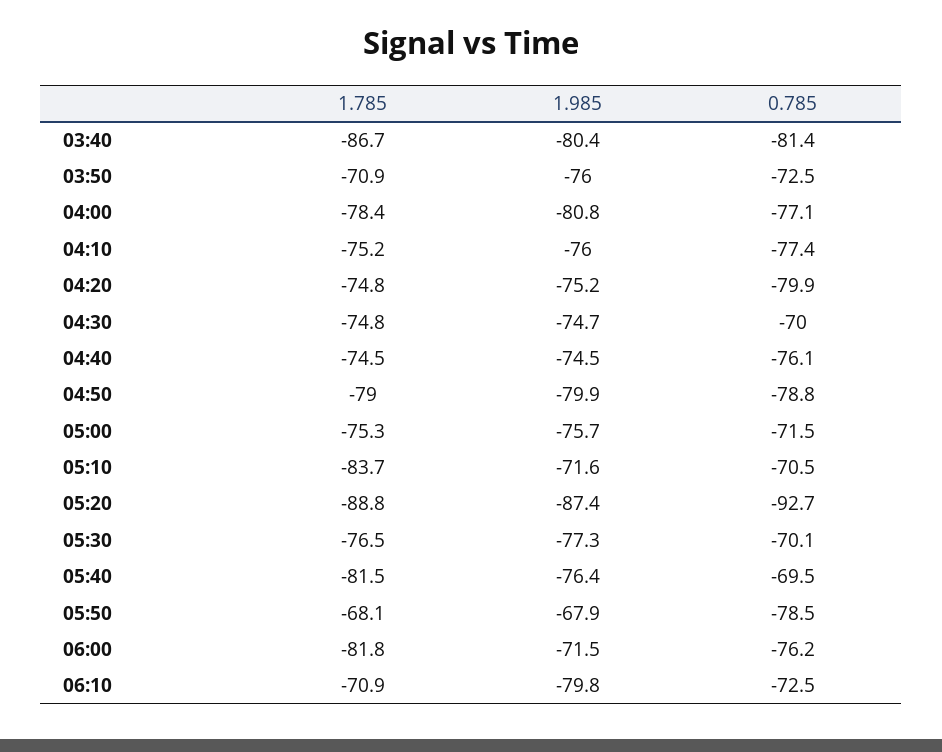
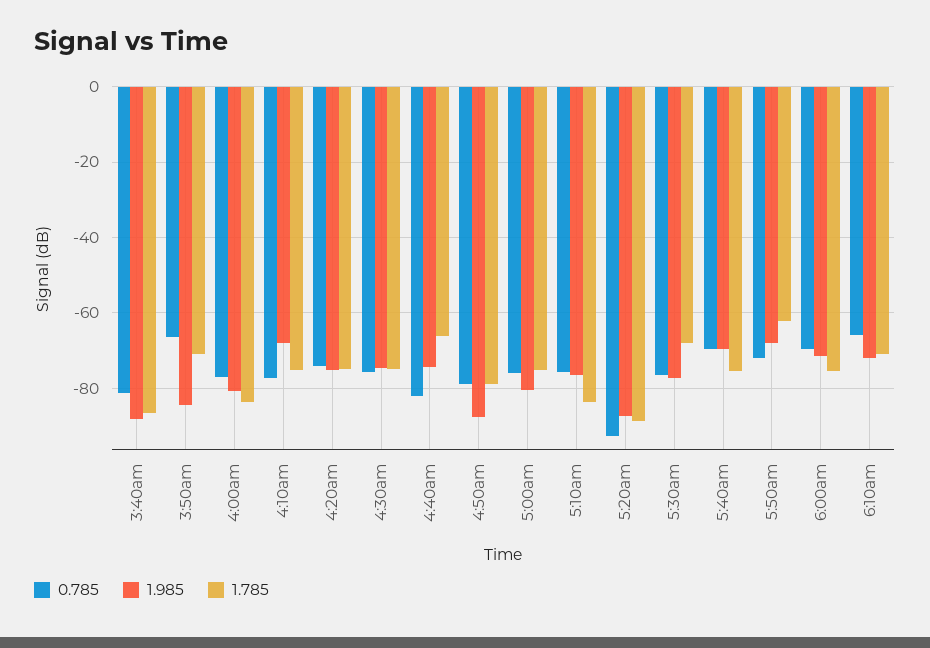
1.985, 03:40: -80.4 -> -88
1.985, 03:50: -76 -> -84
0.785, 03:50: -72.5 -> -66
1.785, 04:00: -78.4 -> -84
1.985, 04:10: -76 -> -68
0.785, 04:20: -79.9 -> -74
0.785, 04:30: -70 -> -76
1.785, 04:40: -74.5 -> -66
0.785, 04:40: -76.1 -> -82
1.985, 04:50: -79.9 -> -88
1.985, 05:00: -75.7 -> -80
0.785, 05:00: -71.5 -> -76
1.985, 05:10: -71.6 -> -76
0.785, 05:10: -70.5 -> -76
1.785, 05:30: -76.5 -> -68
0.785, 05:30: -70.1 -> -76
1.785, 05:40: -81.5 -> -76
1.985, 05:40: -76.4 -> -70
1.785, 05:50: -68.1 -> -62
0.785, 05:50: -78.5 -> -72
1.785, 06:00: -81.8 -> -76
0.785, 06:00: -76.2 -> -70
1.985, 06:10: -79.8 -> -72
0.785, 06:10: -72.5 -> -66

